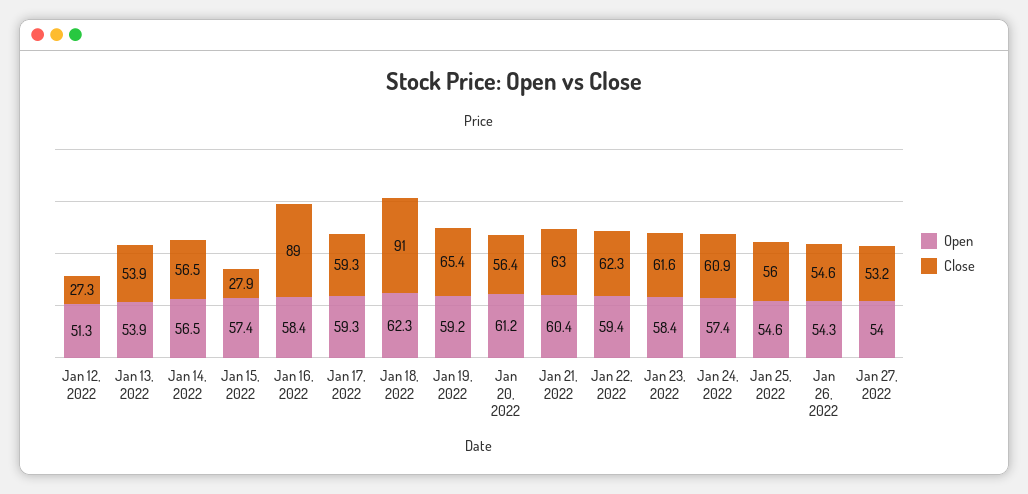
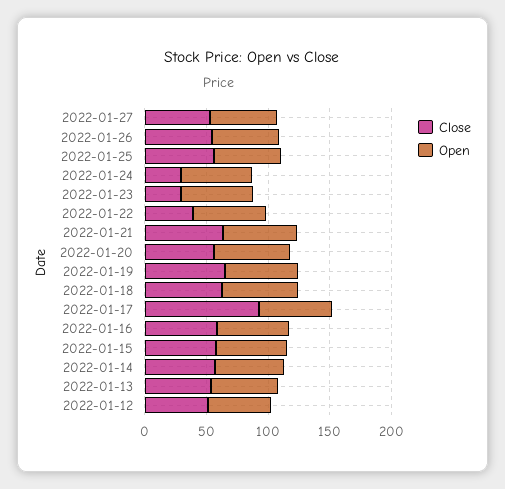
Close, Jan 12, 2022: 27.3 -> 50
Close, Jan 15, 2022: 27.9 -> 60
Close, Jan 16, 2022: 89 -> 60
Close, Jan 17, 2022: 59.3 -> 90
Close, Jan 18, 2022: 91 -> 60
Close, Jan 22, 2022: 62.3 -> 40
Close, Jan 23, 2022: 61.6 -> 30
Close, Jan 24, 2022: 60.9 -> 30

